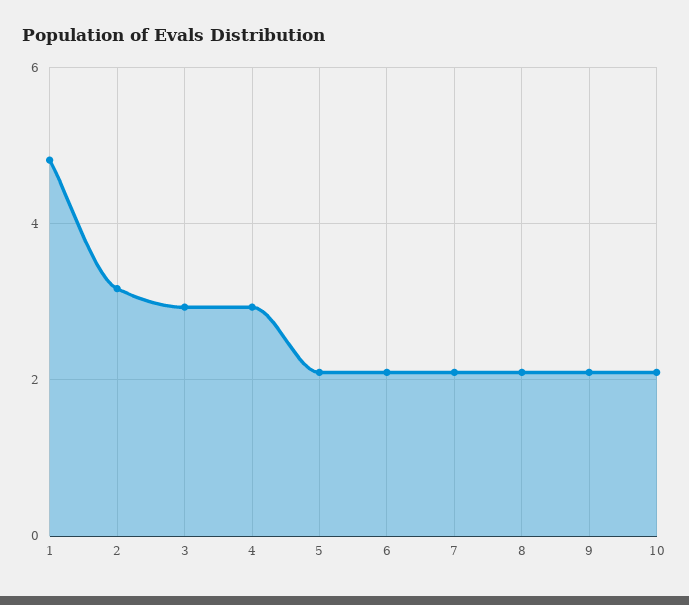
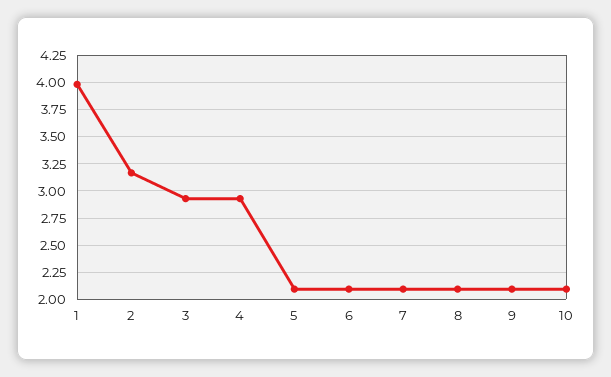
1: 4.8 -> 4

